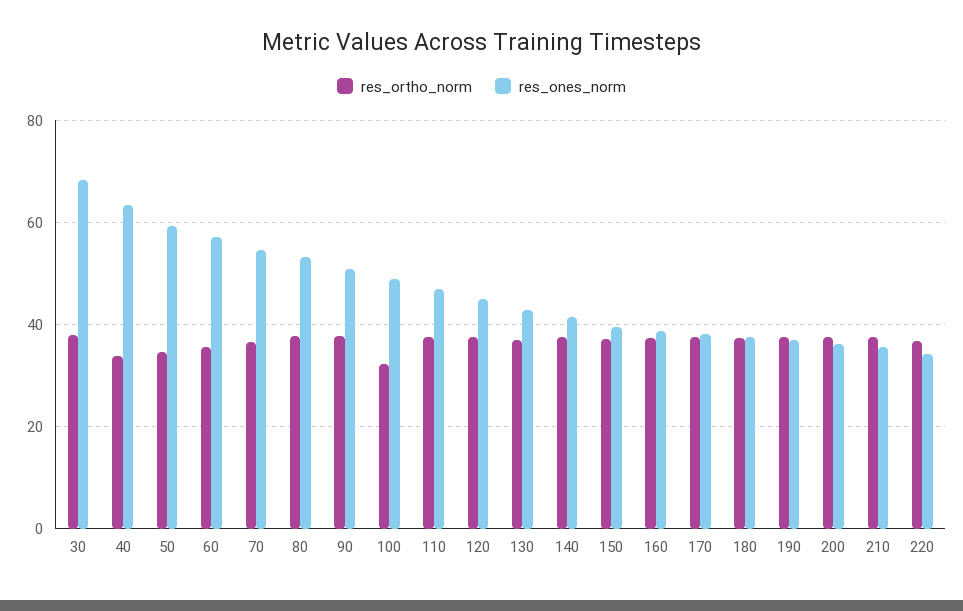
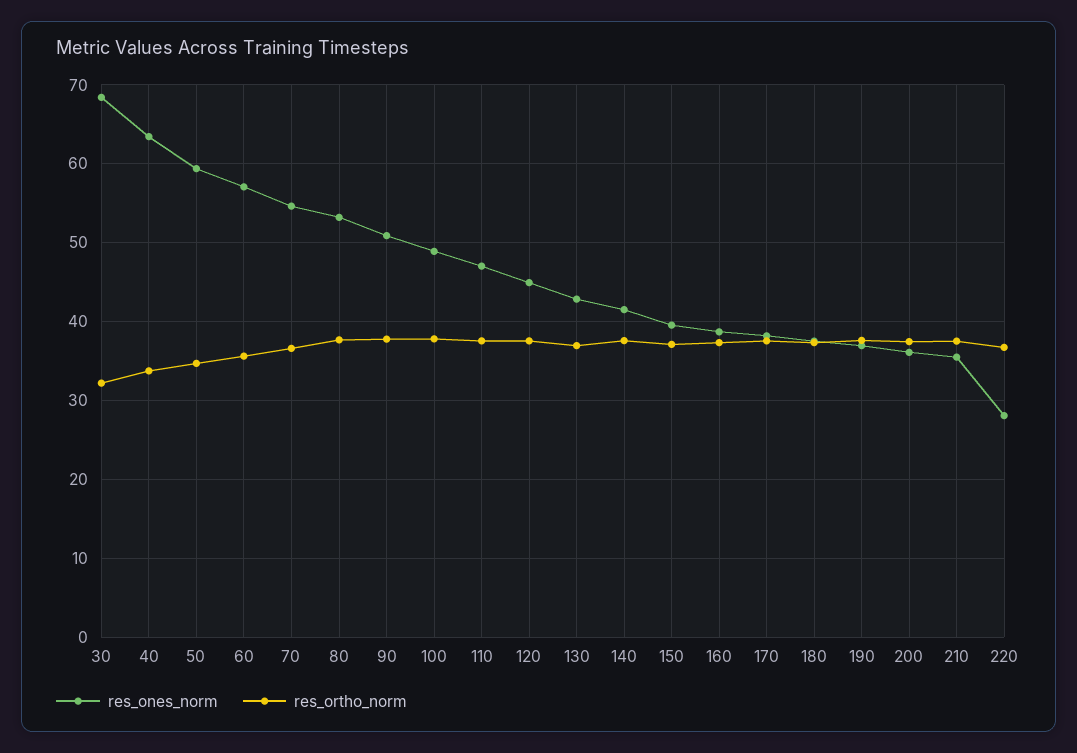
res_ortho_norm, 30: 38 -> 32
res_ortho_norm, 100: 32 -> 38
res_ones_norm, 220: 34 -> 28

